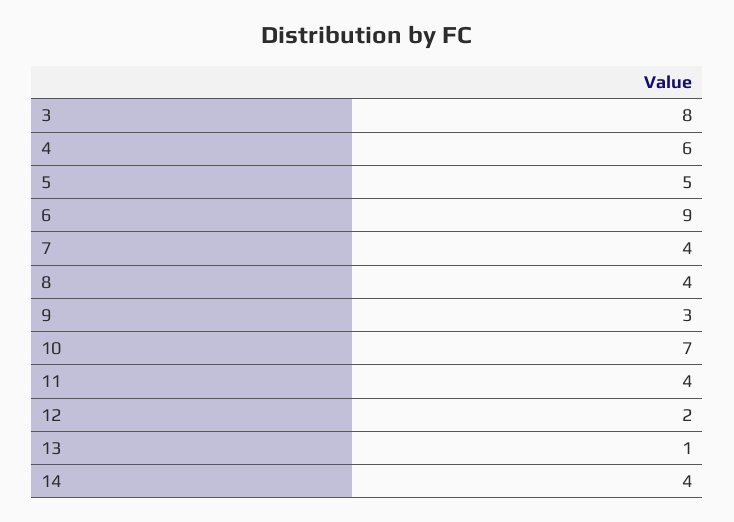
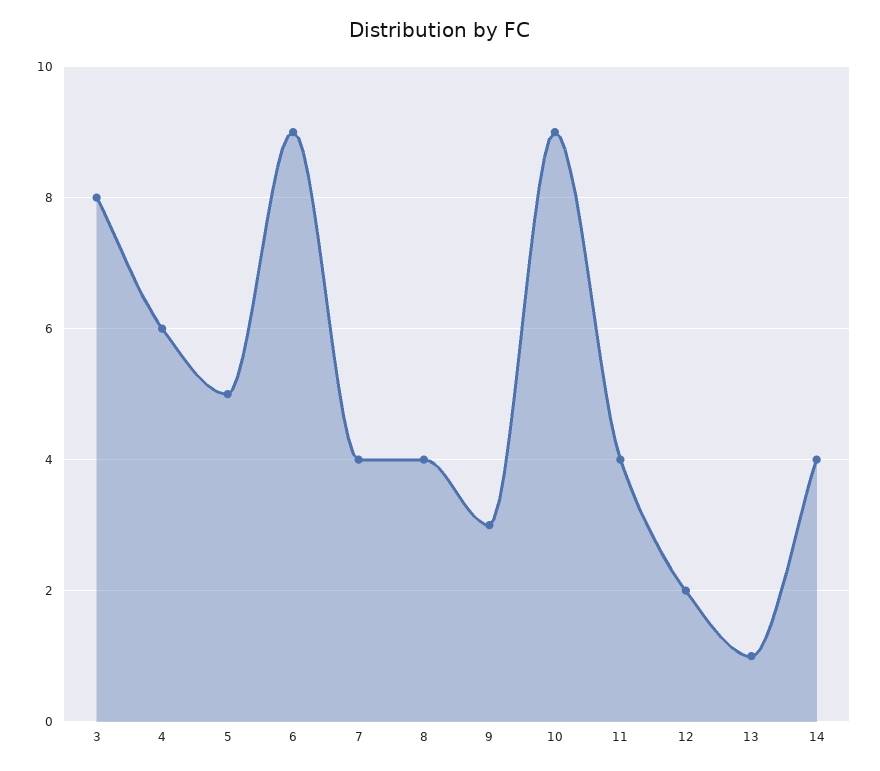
10: 7 -> 9

